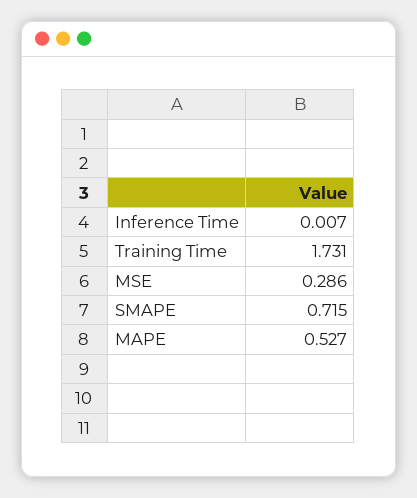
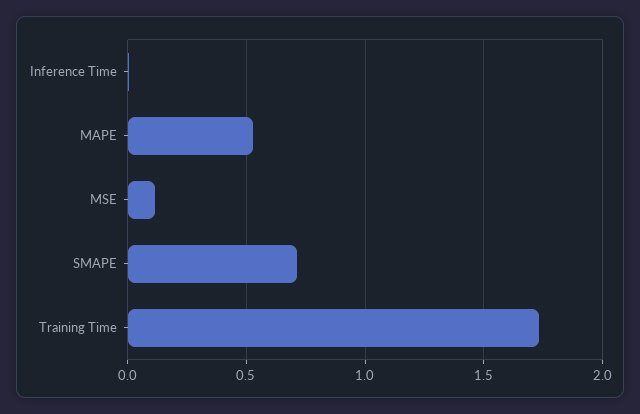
MSE: 0.286 -> 0.1

